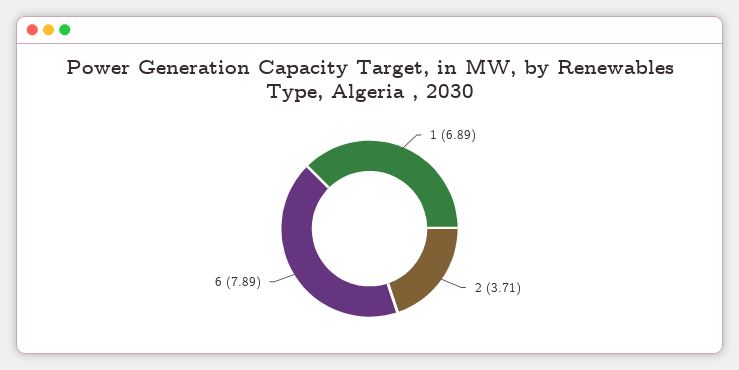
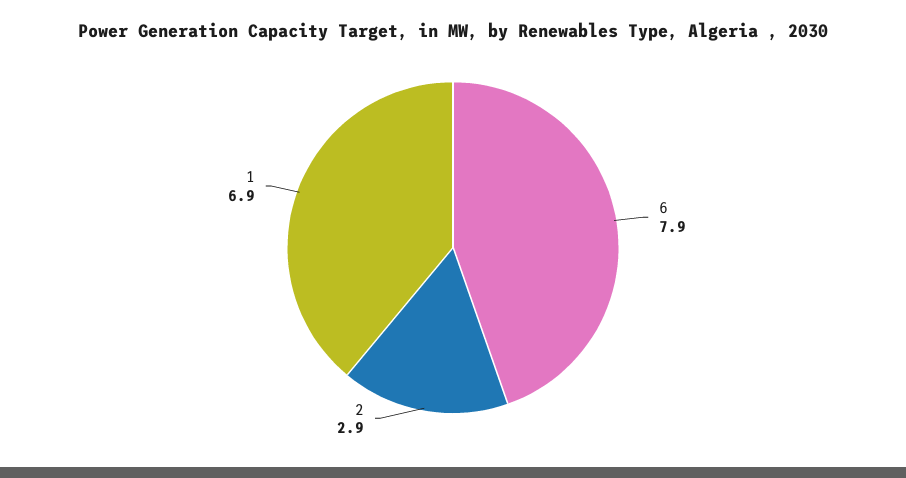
2: 3.71 -> 2.9

